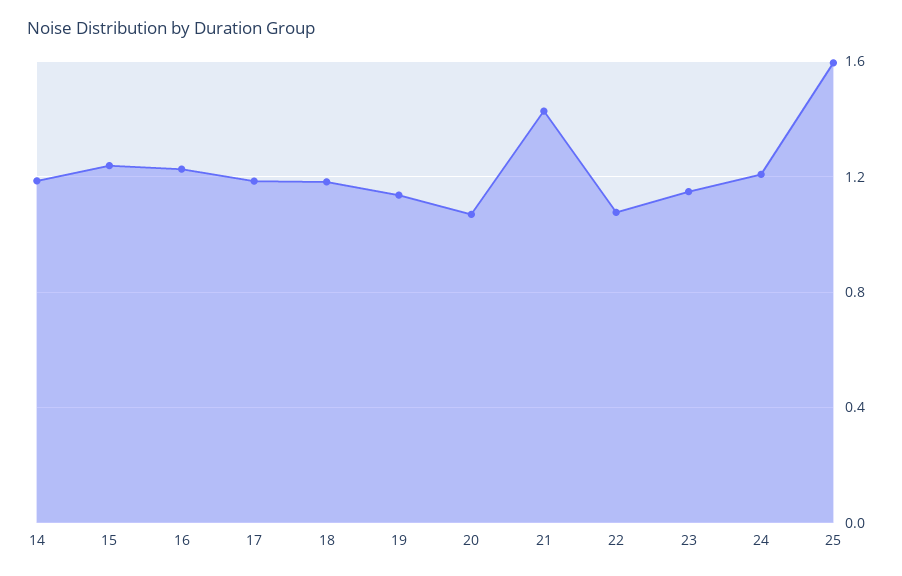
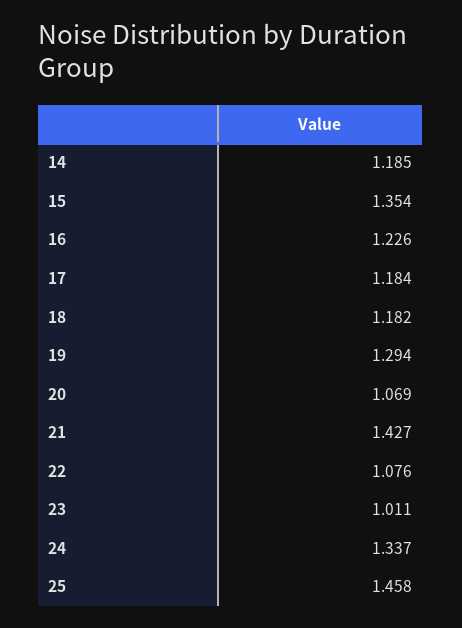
15: 1.25 -> 1.354
19: 1.15 -> 1.294
23: 1.15 -> 1.011
24: 1.2 -> 1.337
25: 1.6 -> 1.458

